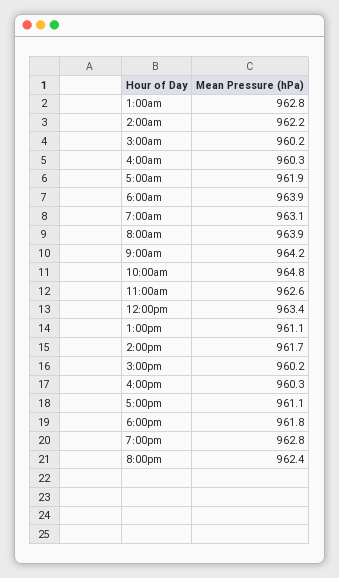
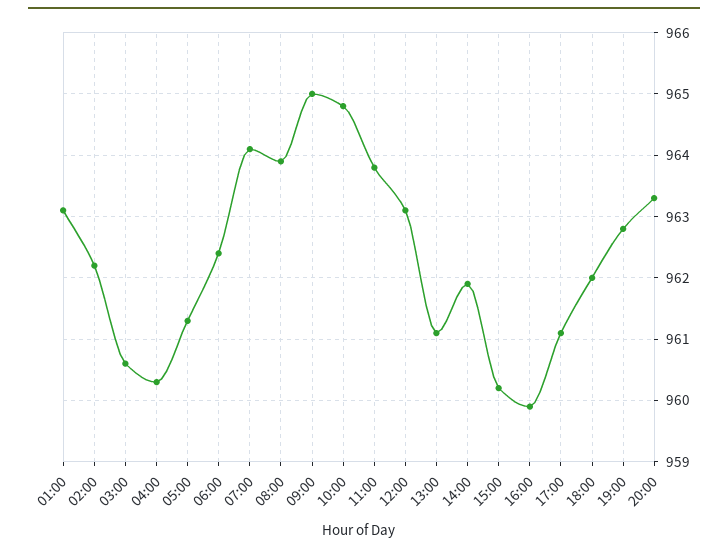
1:00am: 962.8 -> 963.1
3:00am: 960.2 -> 960.6
5:00am: 961.9 -> 961.3
6:00am: 963.9 -> 962.4
7:00am: 963.1 -> 964.1
9:00am: 964.2 -> 965
11:00am: 962.6 -> 963.8
12:00pm: 963.4 -> 963.1
2:00pm: 961.7 -> 961.9
4:00pm: 960.3 -> 959.9
6:00pm: 961.8 -> 962
8:00pm: 962.4 -> 963.3

